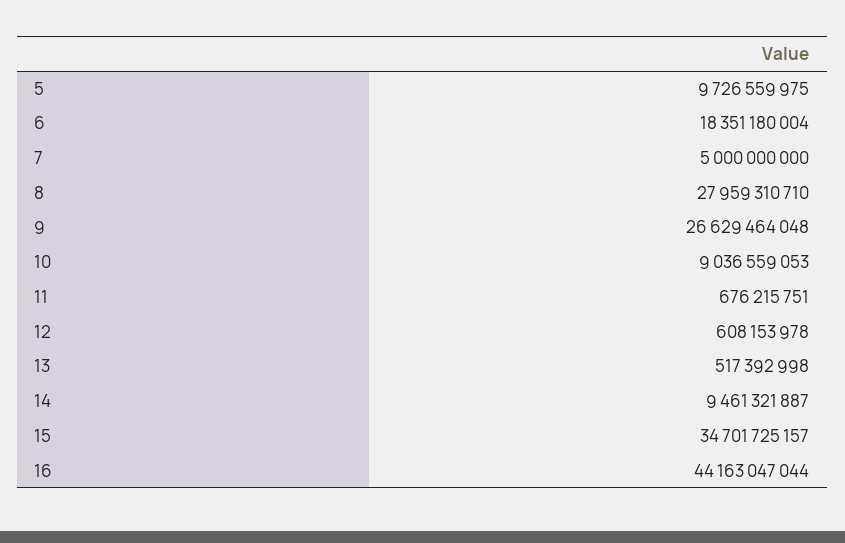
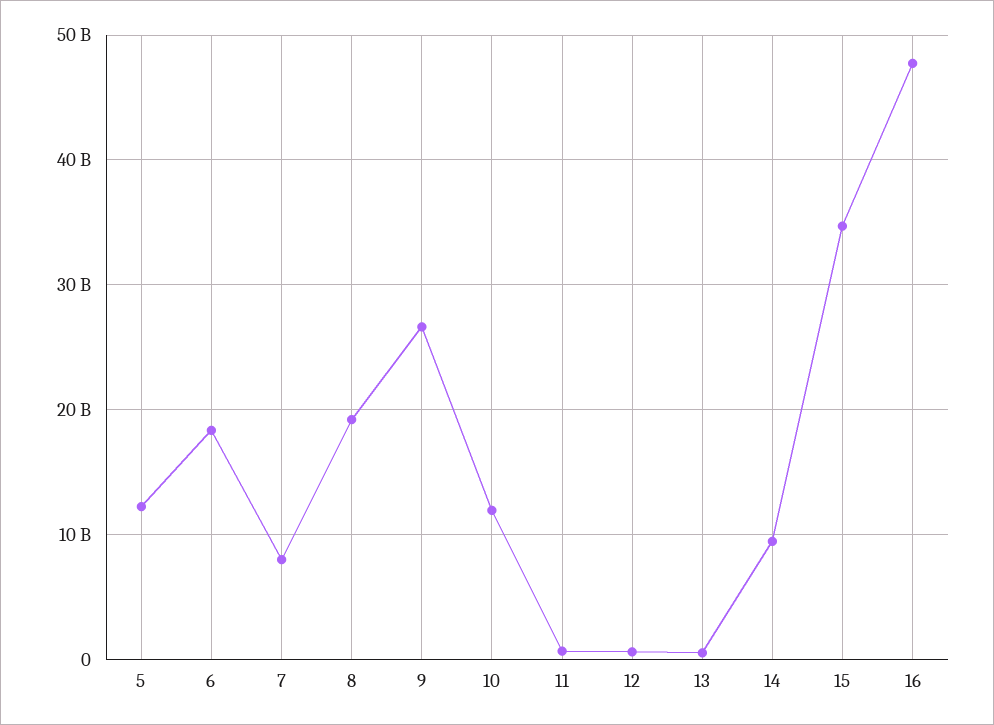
5: 9726559975 -> 12000000000
7: 5000000000 -> 8000000000
8: 27959310710 -> 19000000000
10: 9036559053 -> 12000000000
16: 44163047044 -> 48000000000

